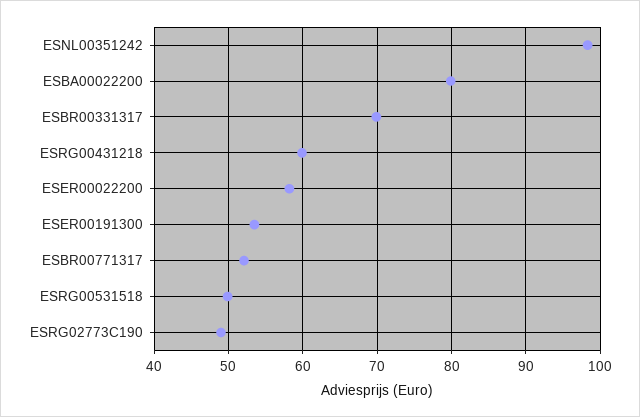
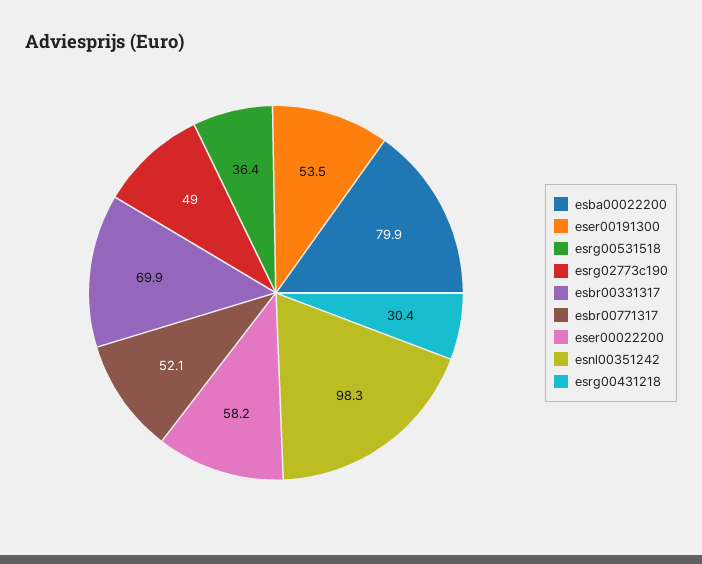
ESRG00431218: 60 -> 30.4
ESRG00531518: 50 -> 36.4

